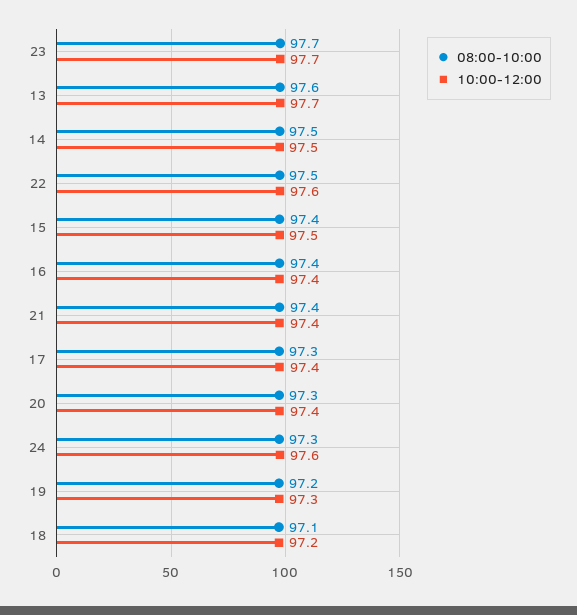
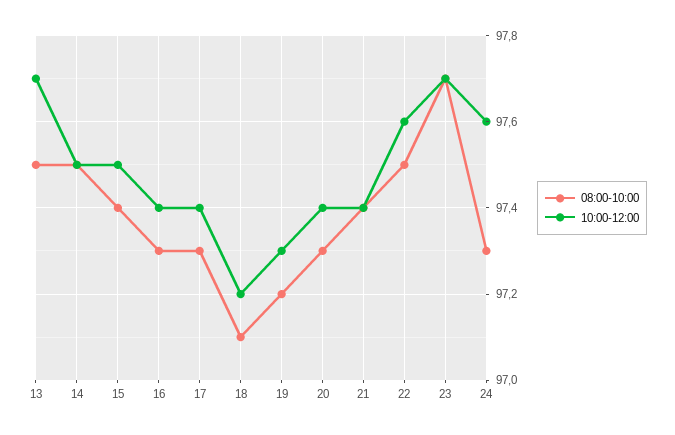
08:00-10:00, 13: 97.6 -> 97.5
08:00-10:00, 16: 97.4 -> 97.3

